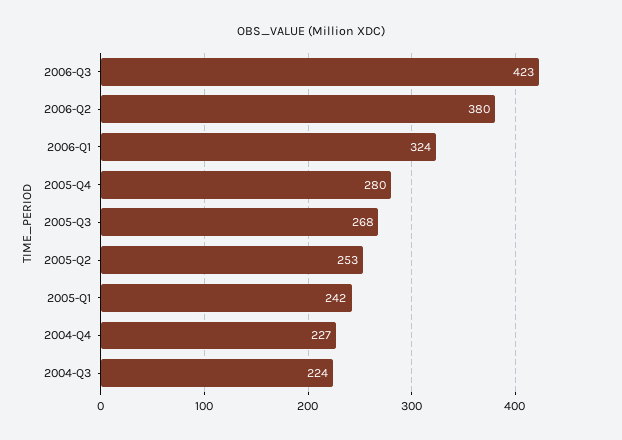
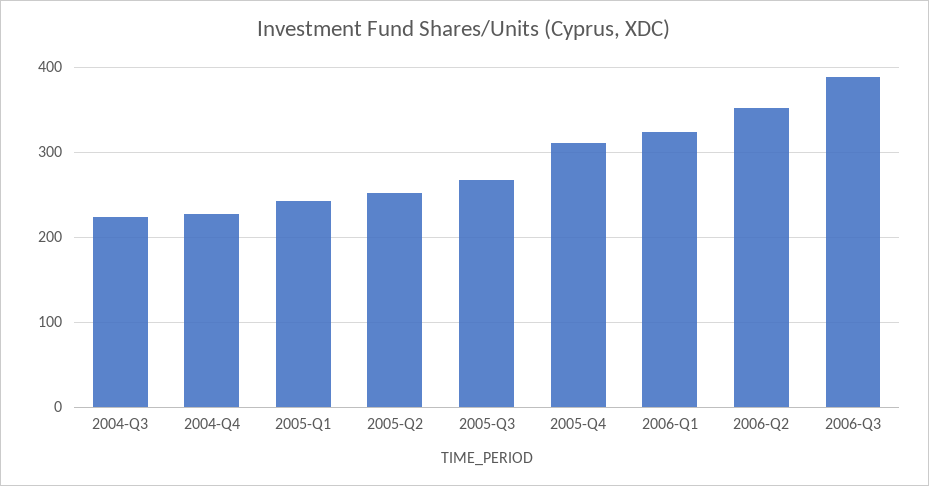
2006-Q3: 423 -> 390
2006-Q2: 380 -> 350
2005-Q4: 280 -> 310

